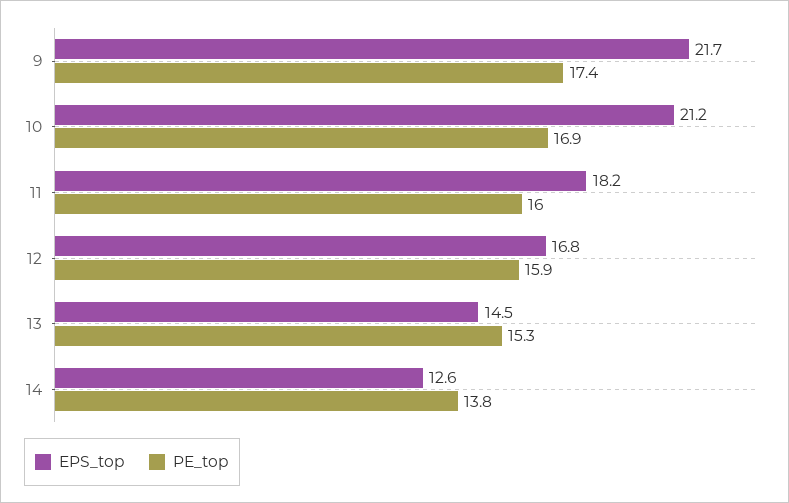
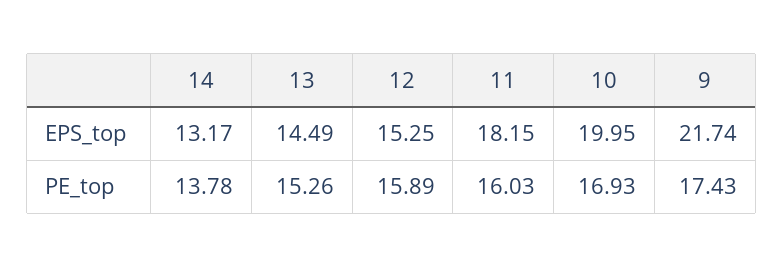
EPS_top, 10: 21.2 -> 19.95
EPS_top, 12: 16.8 -> 15.25
EPS_top, 14: 12.6 -> 13.17

